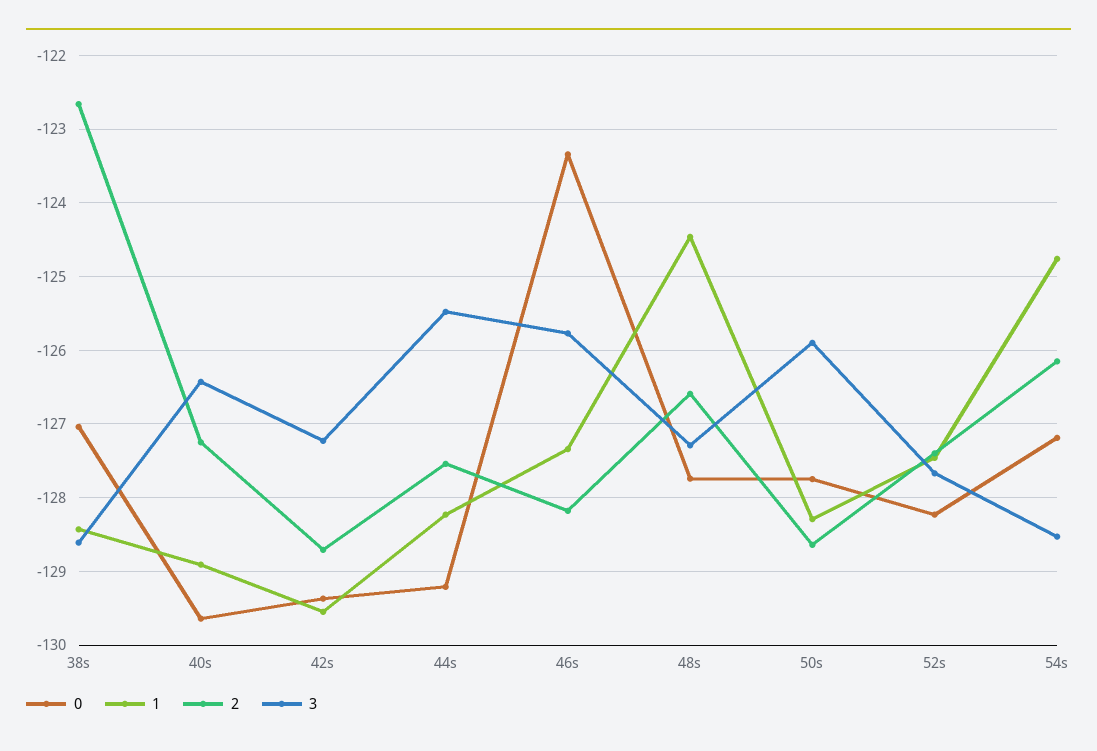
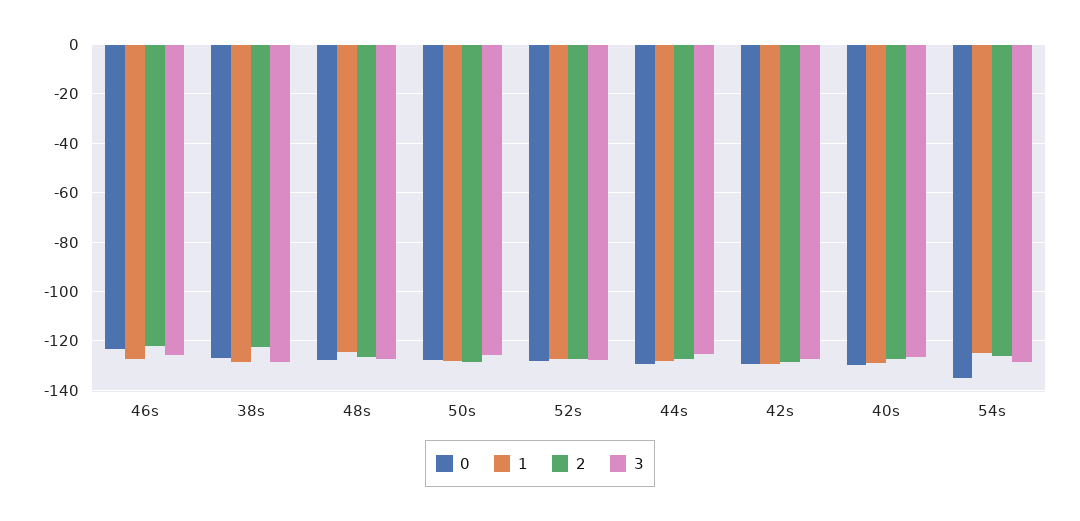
2, 46s: -128.2 -> -122.5
0, 54s: -127.2 -> -135

